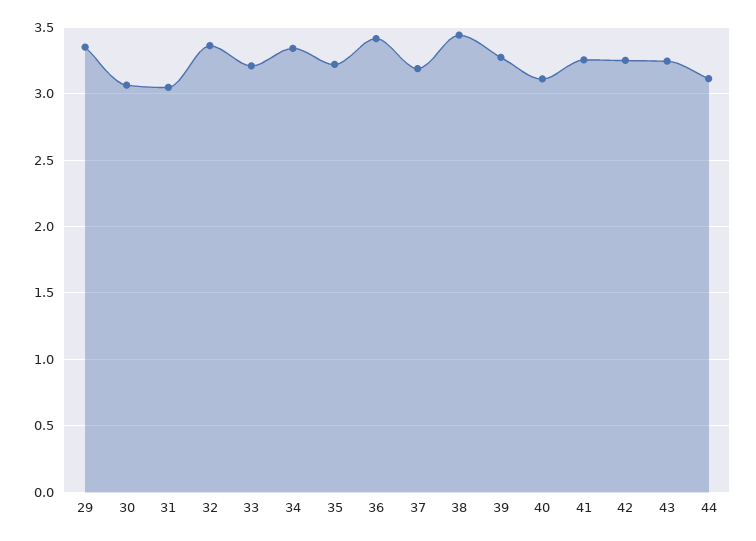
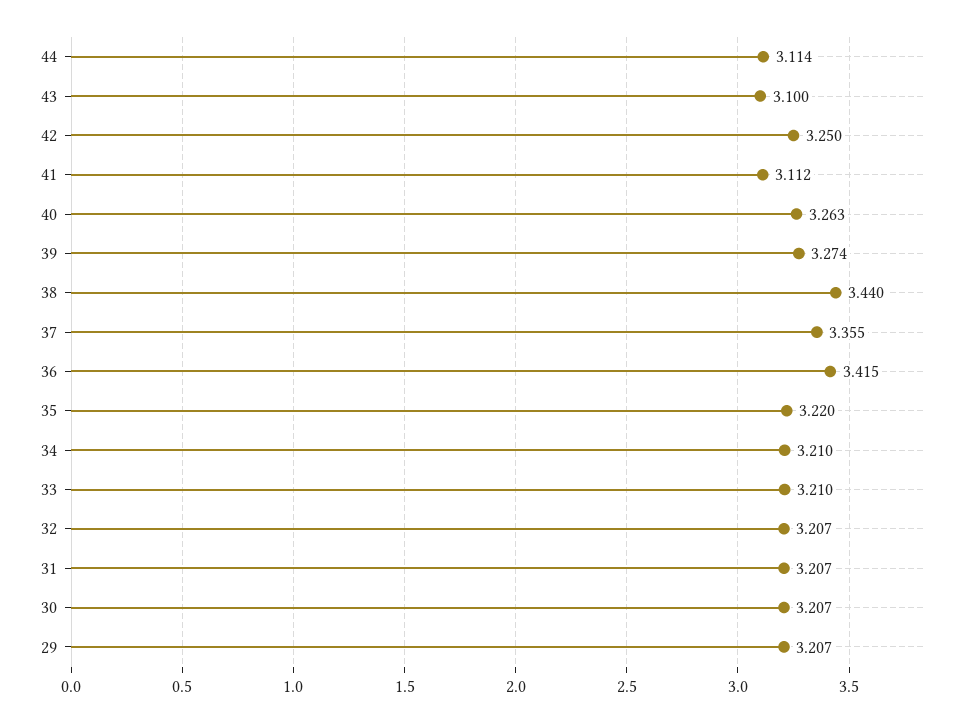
29: 3.35 -> 3.207
30: 3.05 -> 3.207
31: 3.05 -> 3.207
32: 3.35 -> 3.207
34: 3.35 -> 3.21
37: 3.2 -> 3.355
40: 3.1 -> 3.263
41: 3.25 -> 3.112
43: 3.25 -> 3.1

